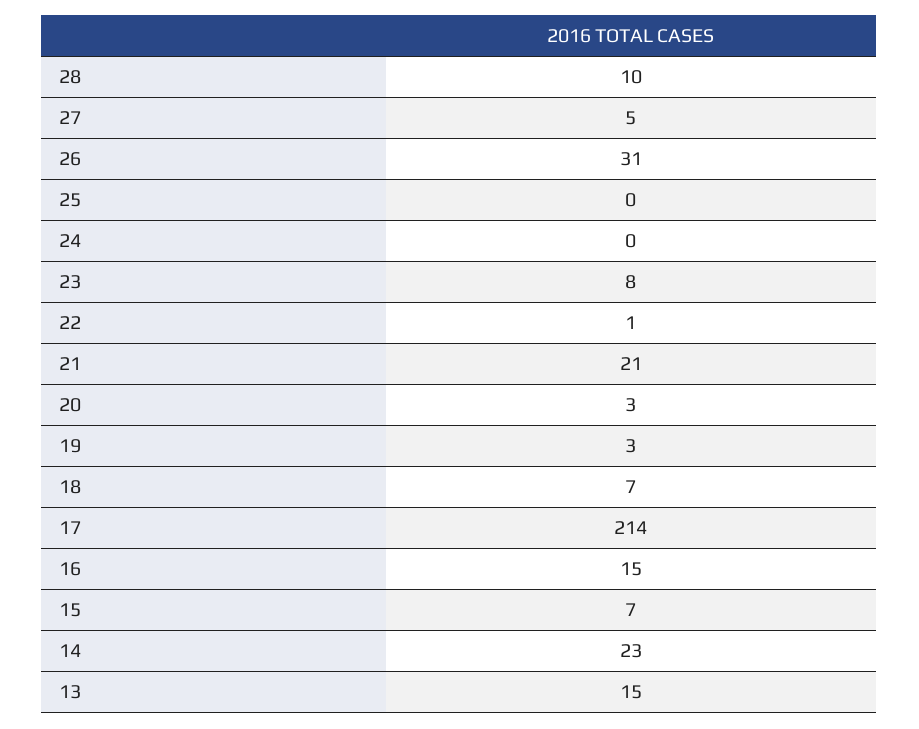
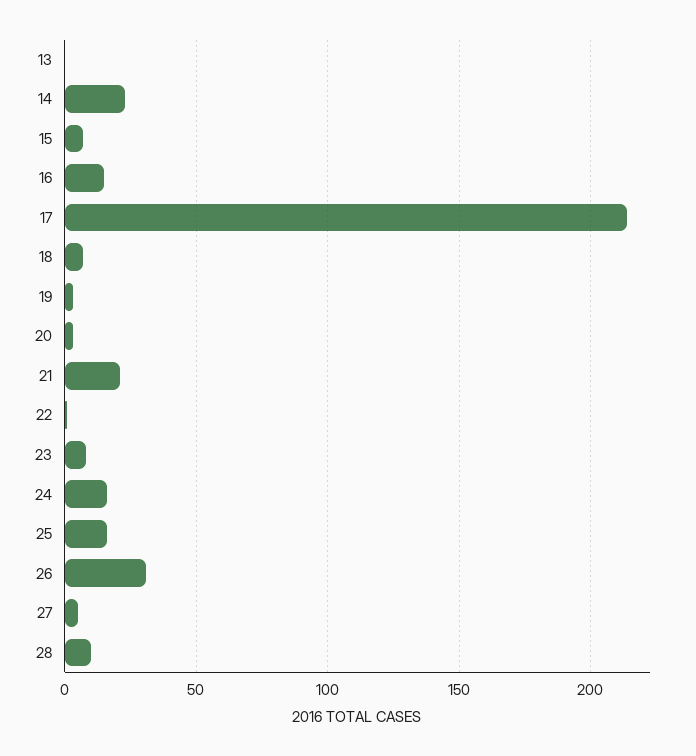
25: 0 -> 15
24: 0 -> 15
13: 15 -> 0

